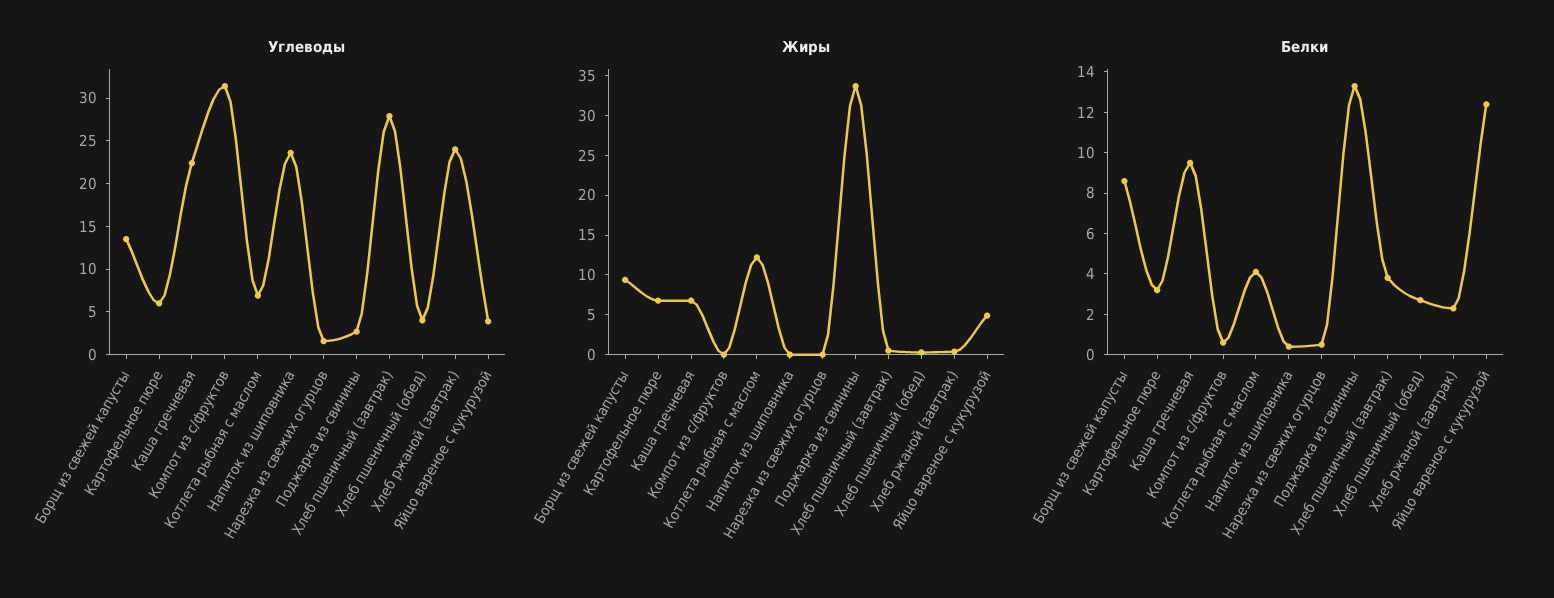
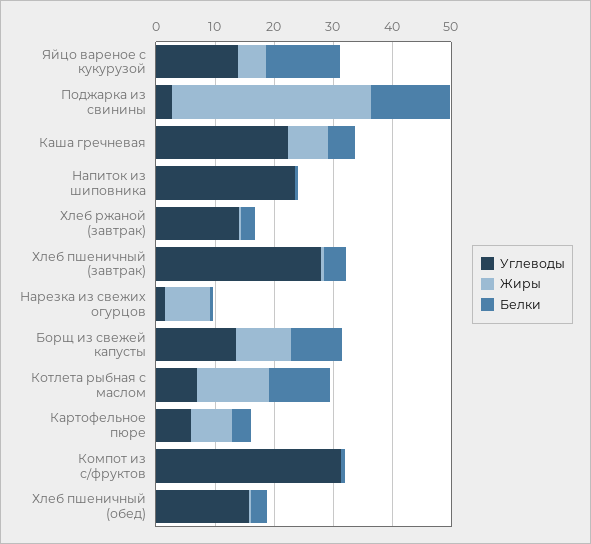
Углеводы, Хлеб пшеничный (обед): 4 -> 16
Углеводы, Хлеб ржаной (завтрак): 24 -> 14
Углеводы, Яйцо вареное с кукурузой: 4 -> 14
Жиры, Нарезка из свежих огурцов: 0 -> 8
Белки, Каша гречневая: 9.5 -> 4
Белки, Котлета рыбная с маслом: 4 -> 10

